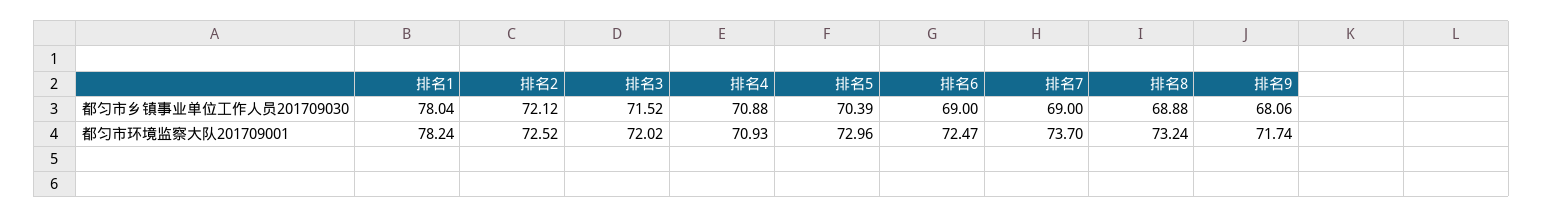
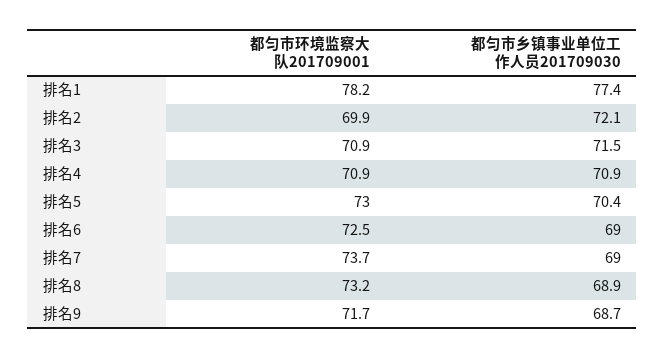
排名1, 都匀市乡镇事业单位工作人员201709030: 78.04 -> 77.4
排名9, 都匀市乡镇事业单位工作人员201709030: 68.06 -> 68.7
排名2, 都匀市环境监察大队201709001: 72.52 -> 69.9
排名3, 都匀市环境监察大队201709001: 72.02 -> 70.9

